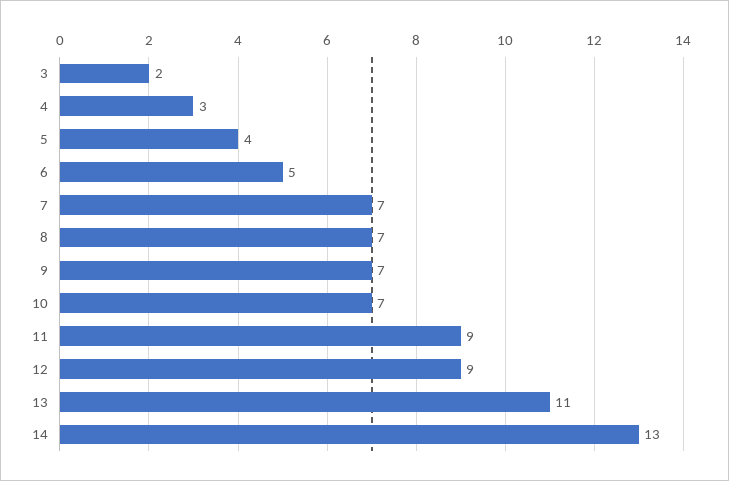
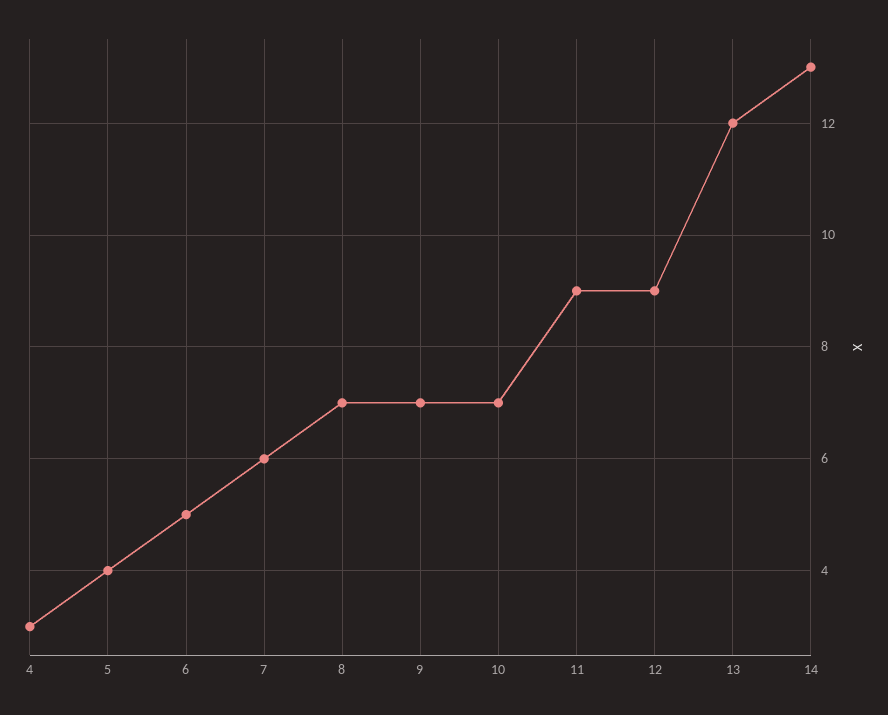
3: 2 -> none
7: 7 -> 6
13: 11 -> 12

